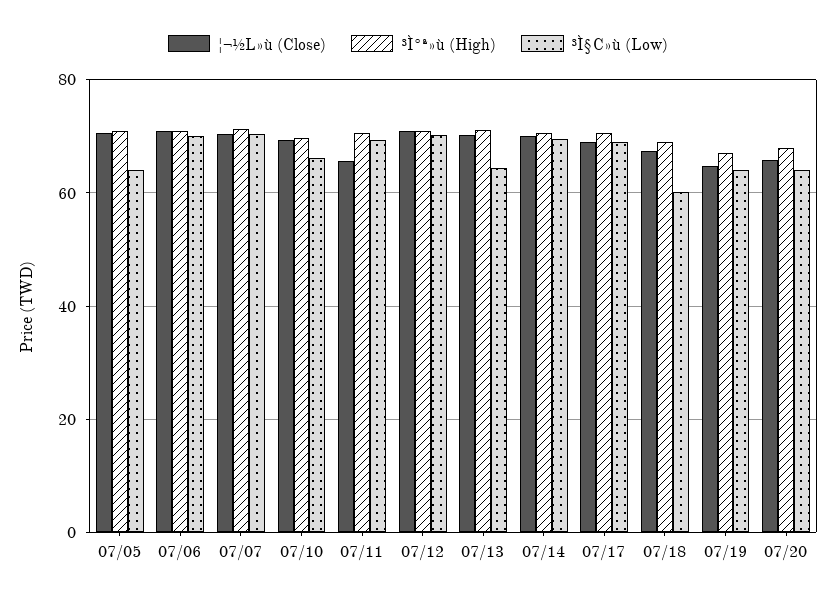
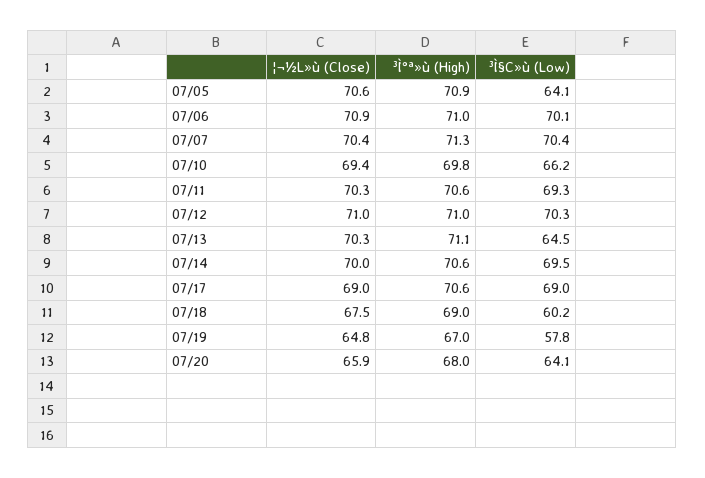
¦¬½L»ù (Close), 07/11: 66 -> 70.3
³Ì§C»ù (Low), 07/19: 64 -> 57.8

